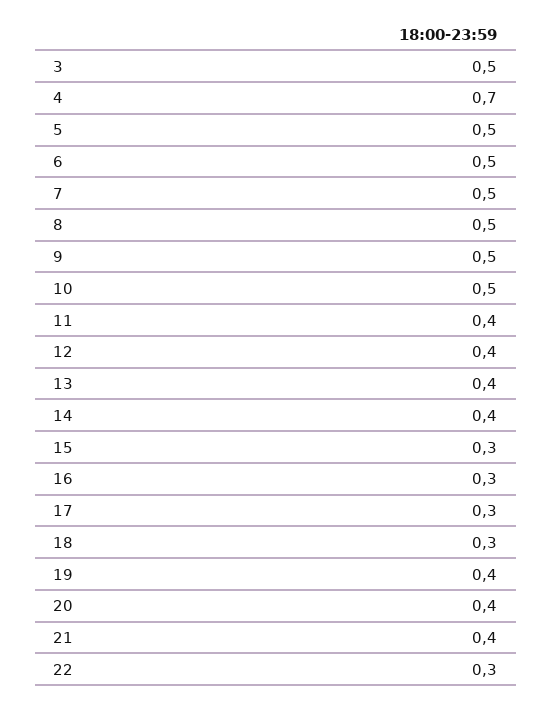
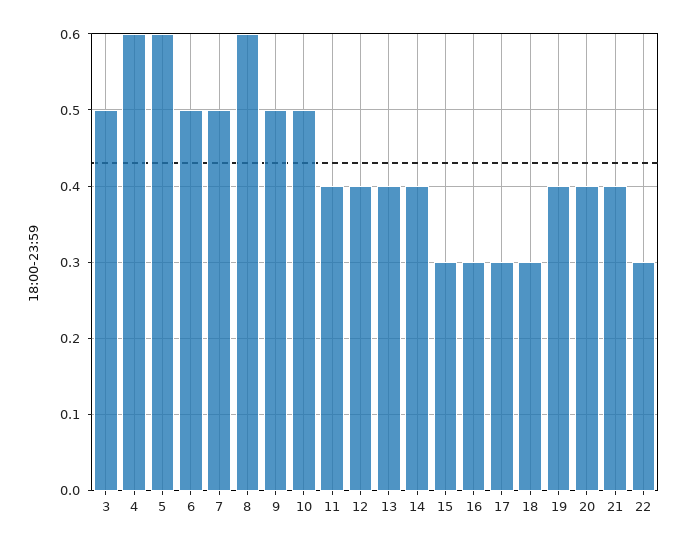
4: 0.7 -> 0.6
5: 0.5 -> 0.6
8: 0.5 -> 0.6

